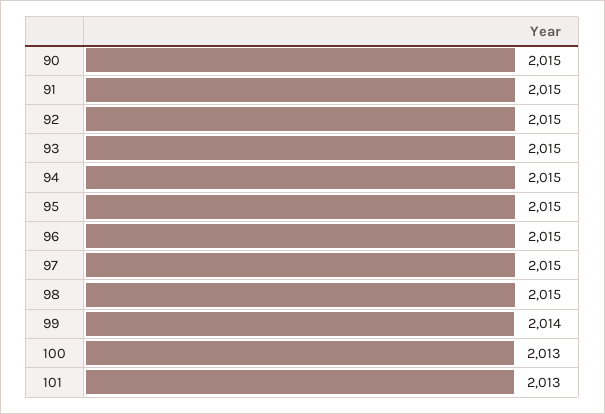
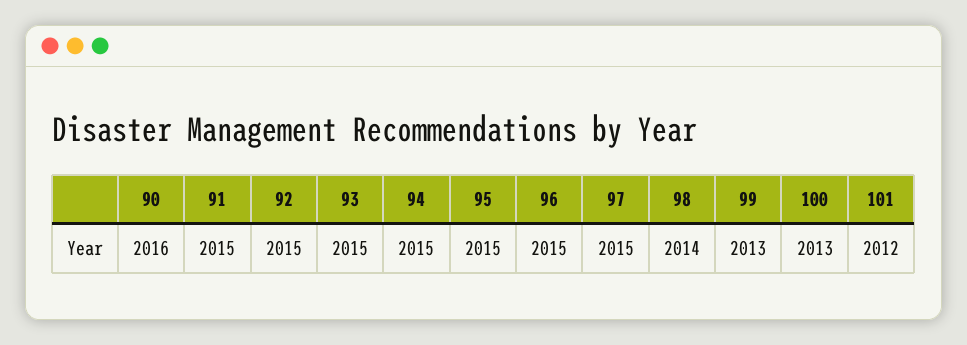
90: 2015 -> 2016
98: 2015 -> 2014
99: 2014 -> 2013
101: 2013 -> 2012

